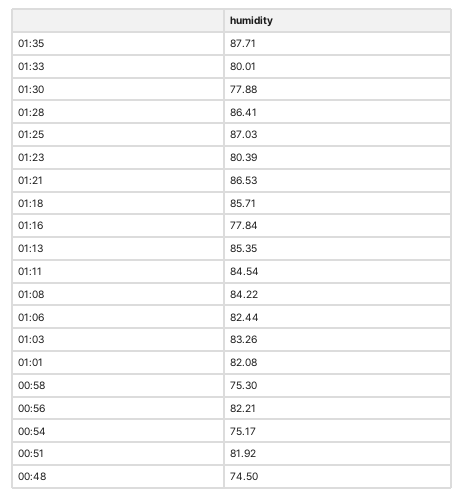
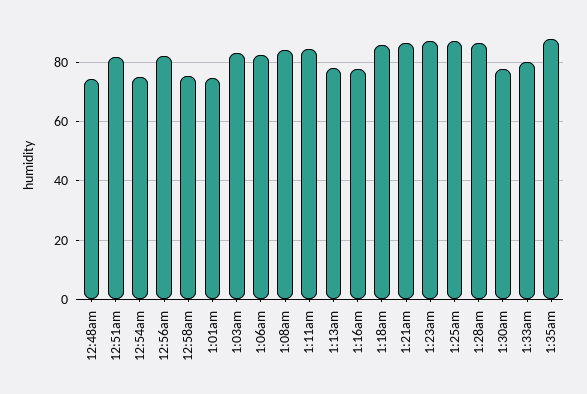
01:23: 80.39 -> 87.5
01:13: 85.35 -> 77.5
01:01: 82.08 -> 75

